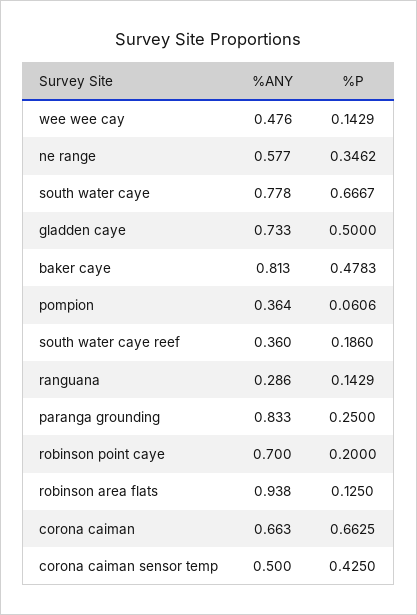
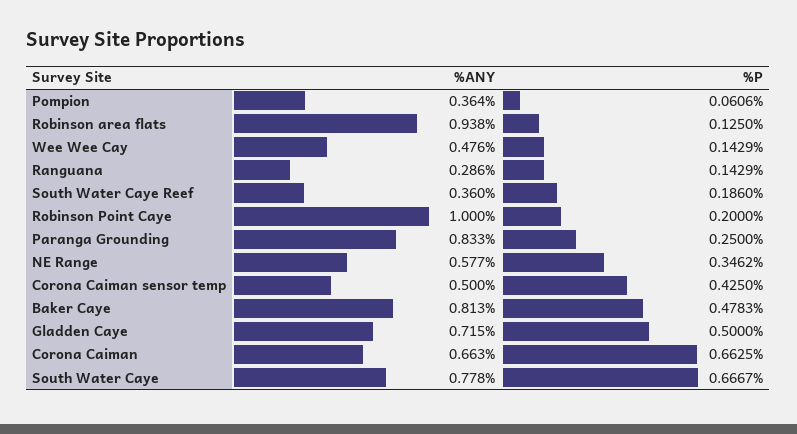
%ANY, gladden caye: 0.733 -> 0.715
%ANY, robinson point caye: 0.7 -> 1

